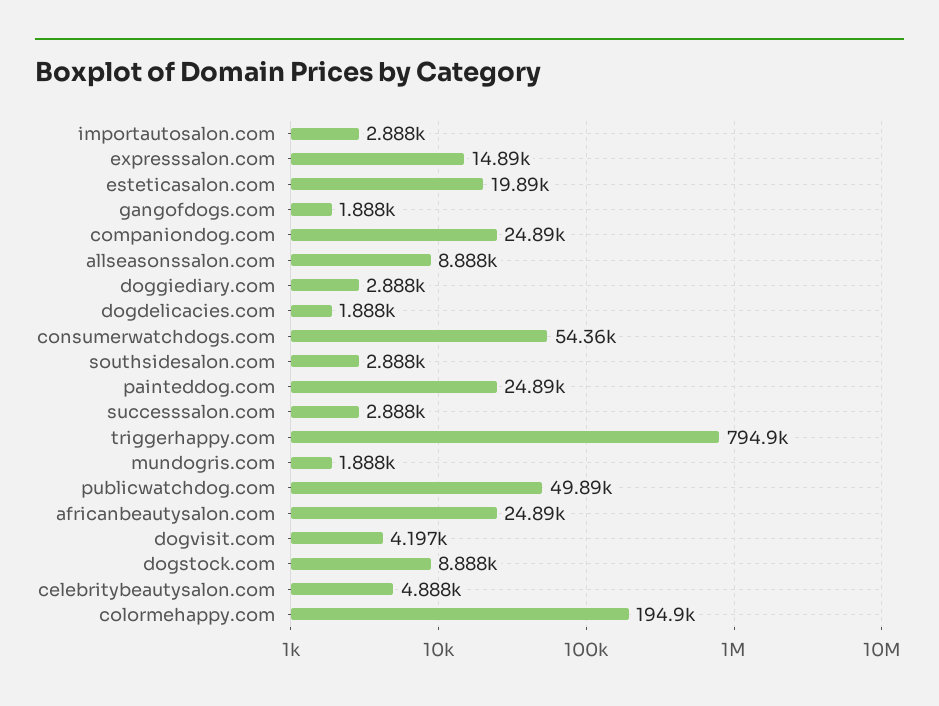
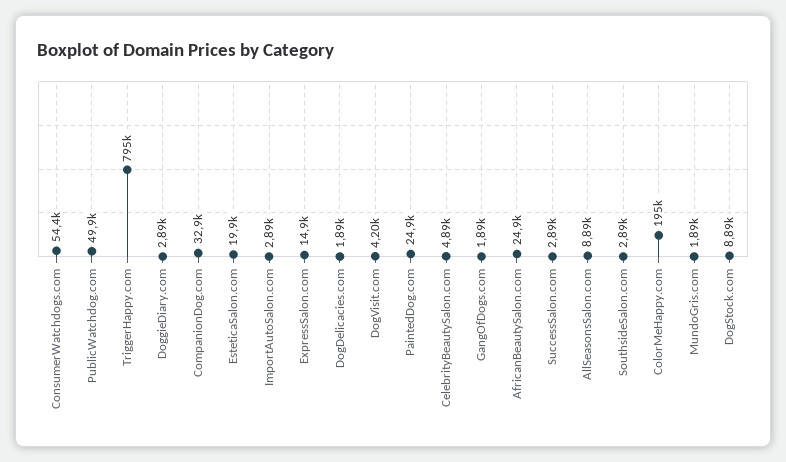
companiondog.com: 24890 -> 32900

